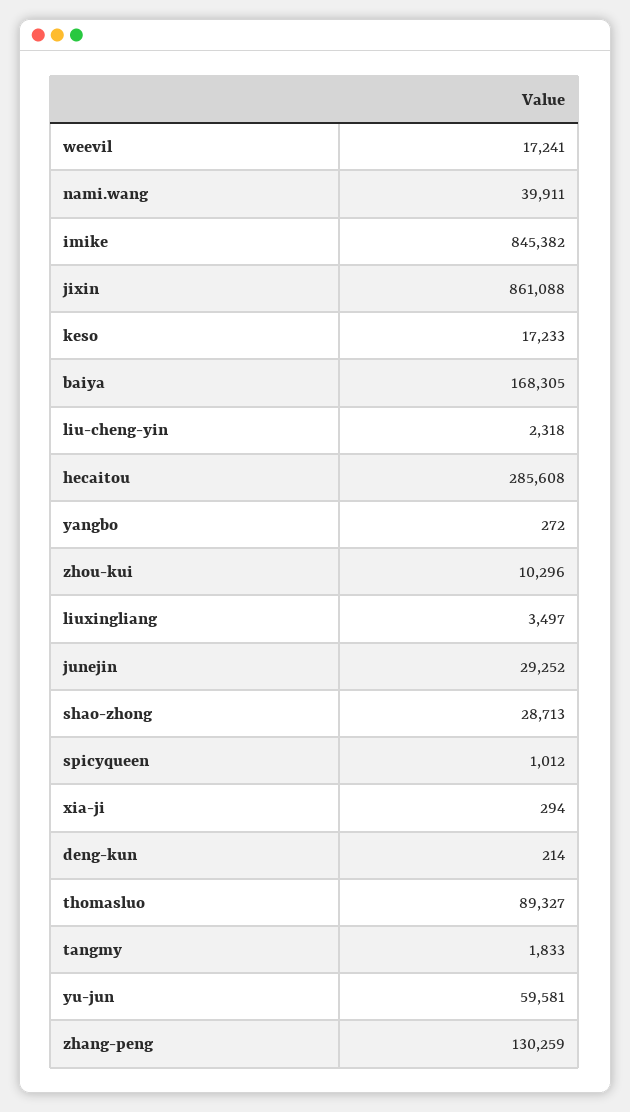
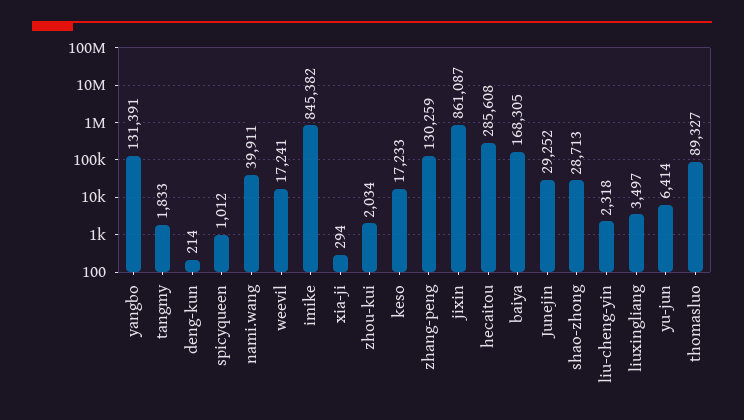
jixin: 861088 -> 861087
yangbo: 272 -> 131391
zhou-kui: 10296 -> 2034
yu-jun: 59581 -> 6414

